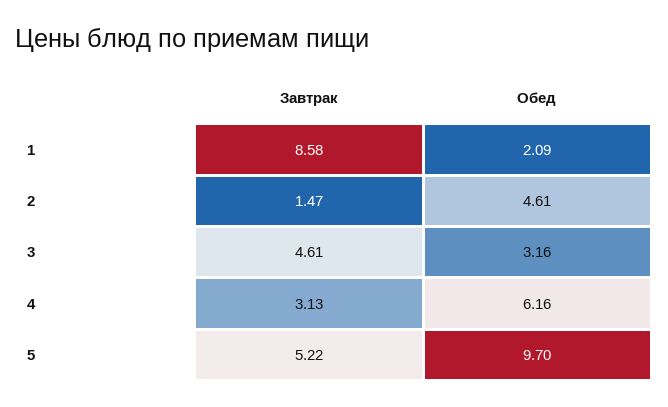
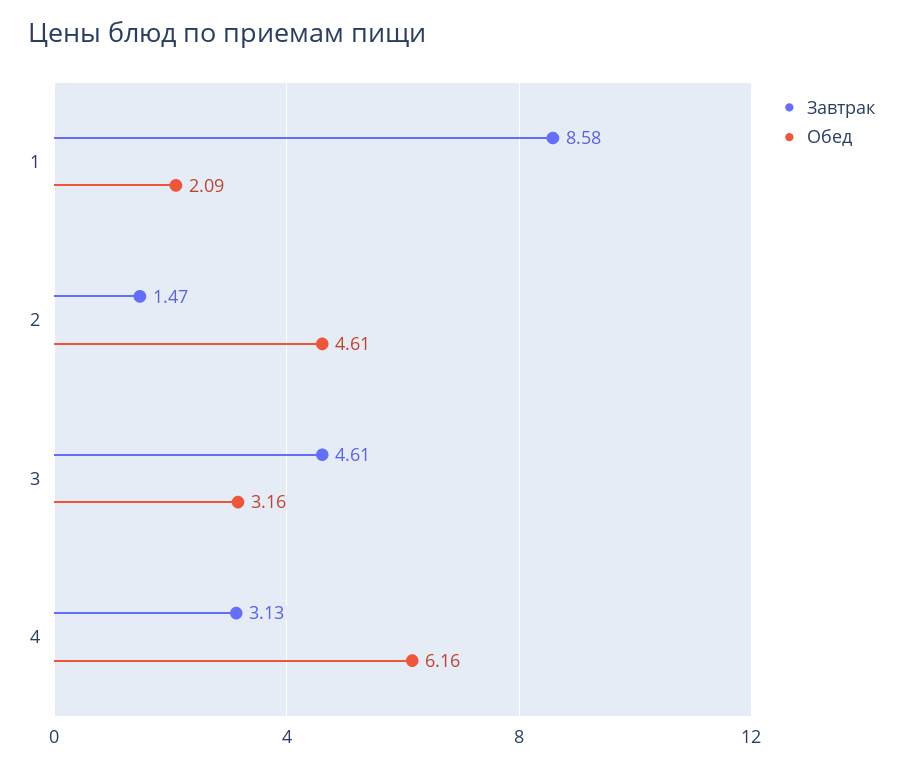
Завтрак, 5: 5.22 -> none
Обед, 5: 9.7 -> none

